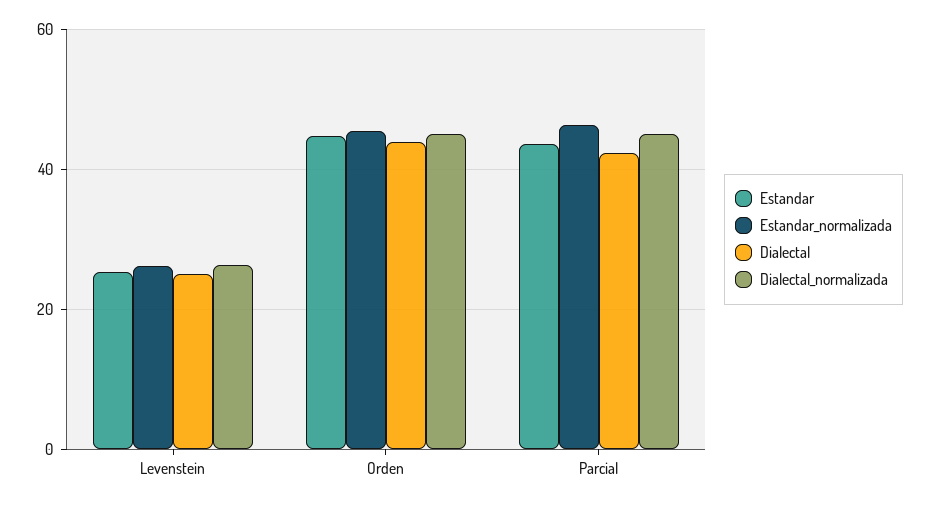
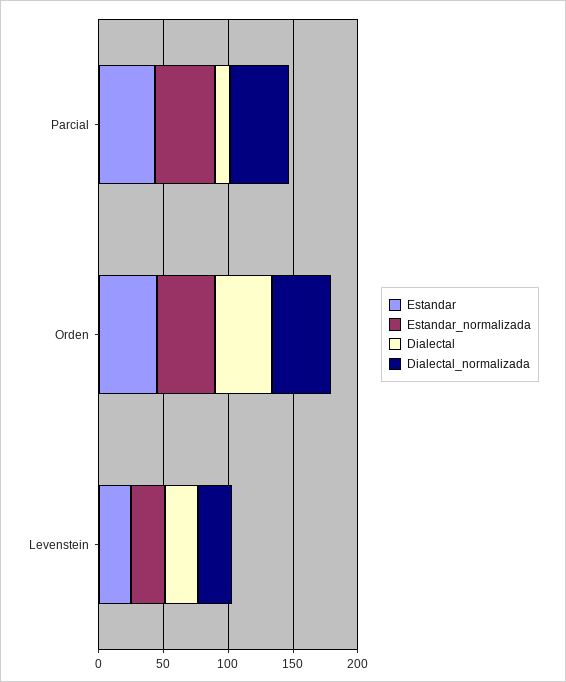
Dialectal, Parcial: 42 -> 10

